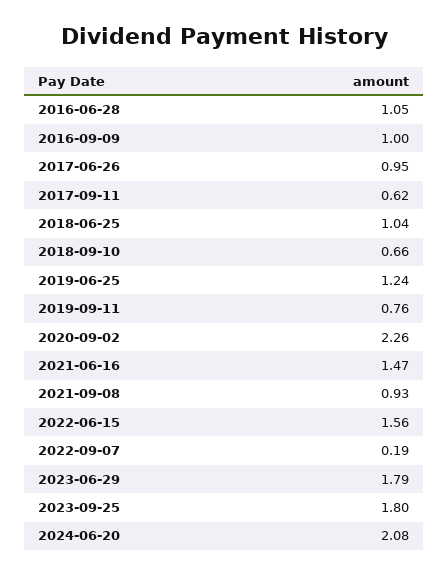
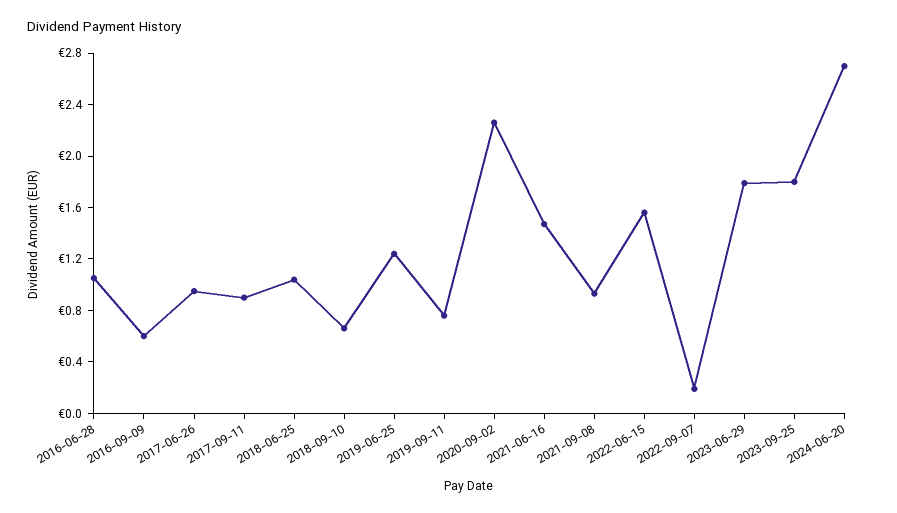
2016-09-09: 1 -> 0.6
2017-09-11: 0.62 -> 0.9
2024-06-20: 2.08 -> 2.7

